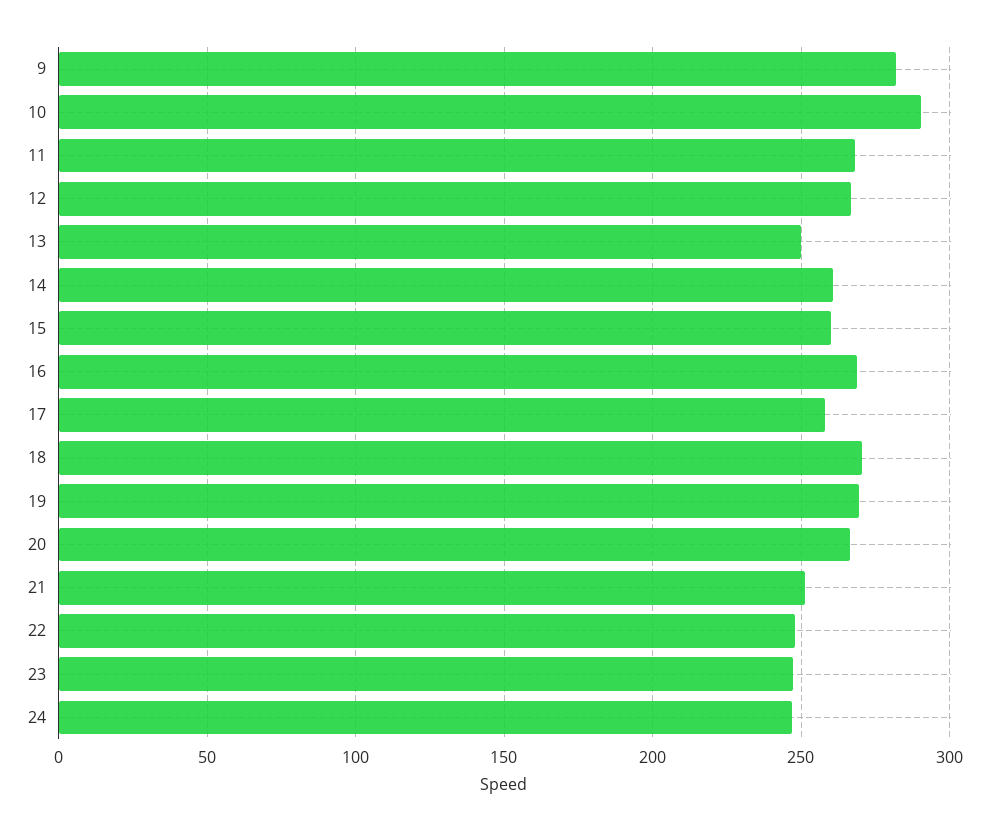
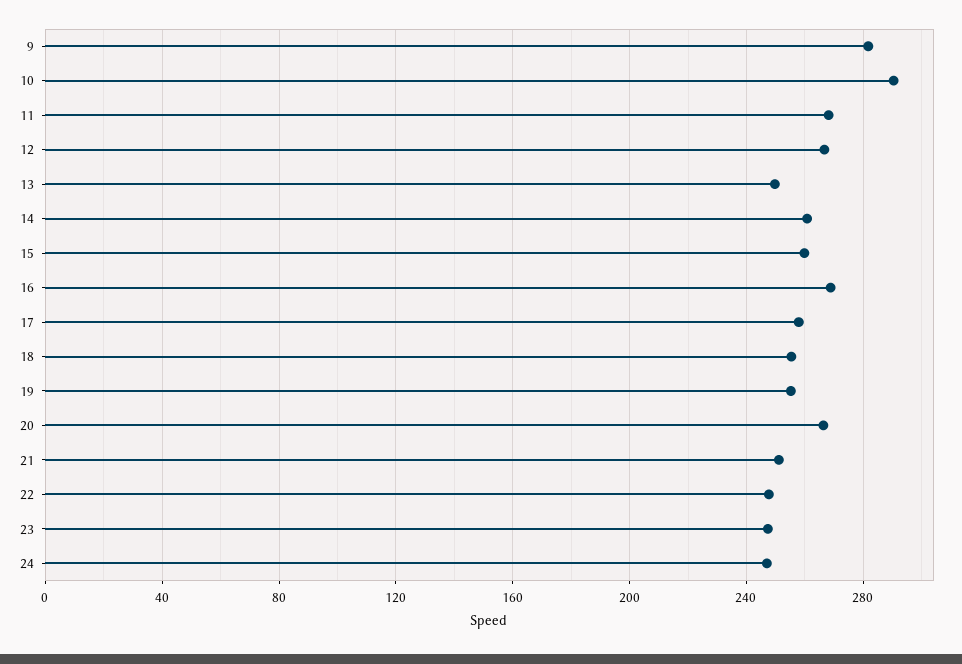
18: 270 -> 255
19: 270 -> 255

